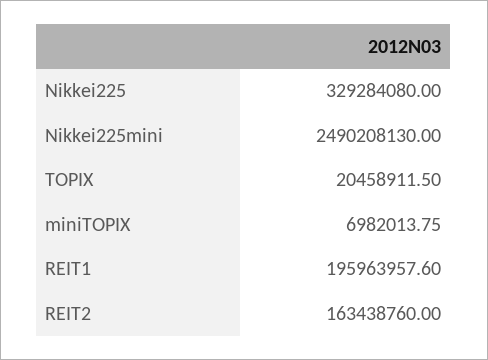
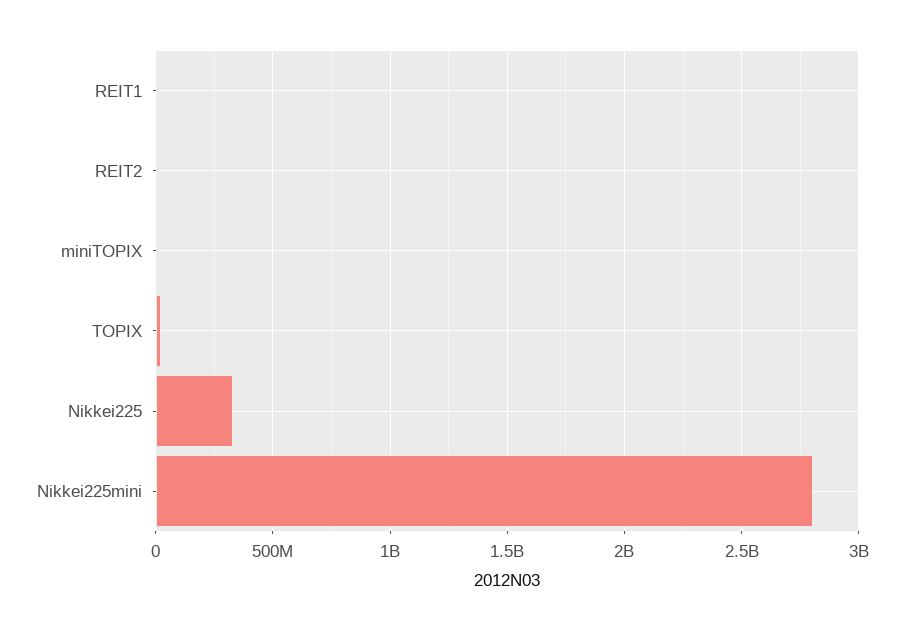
Nikkei225mini: 2490208130 -> 2800000000
REIT1: 195963957.6 -> 0
REIT2: 163438760 -> 0

